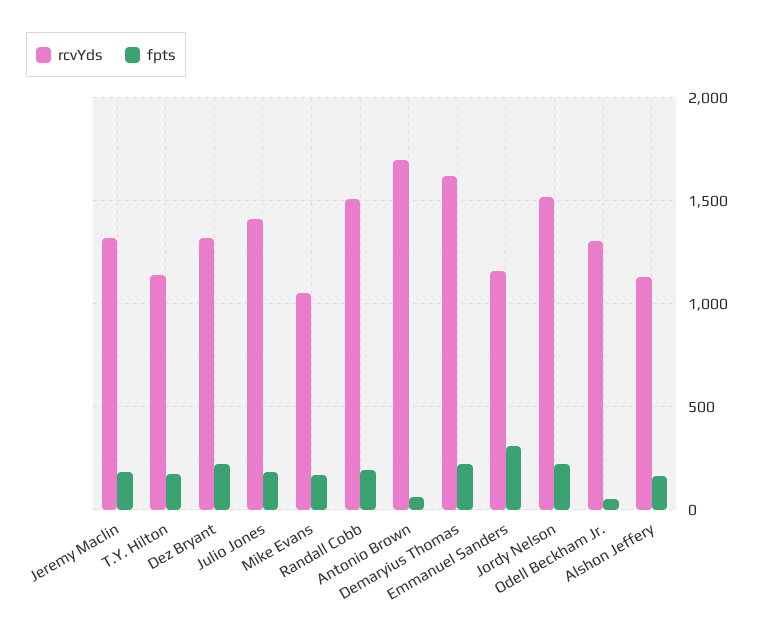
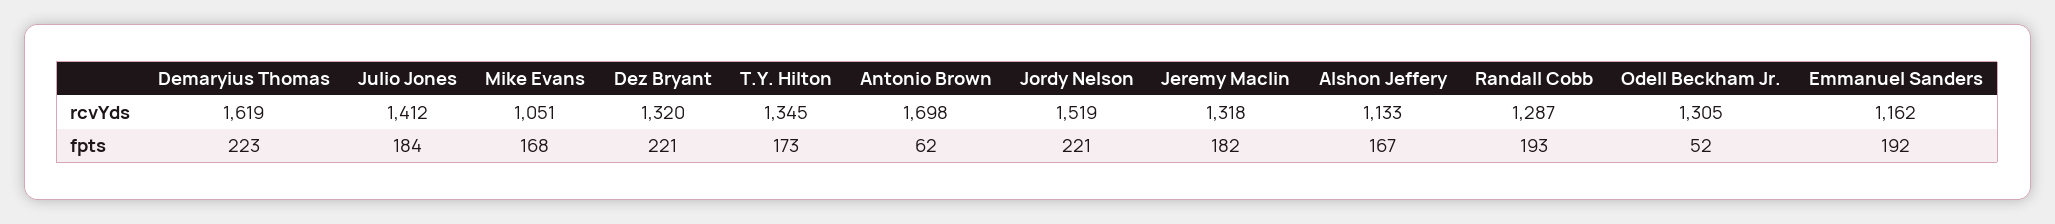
rcvYds, T.Y. Hilton: 1150 -> 1345
rcvYds, Randall Cobb: 1500 -> 1287
fpts, Emmanuel Sanders: 300 -> 192

